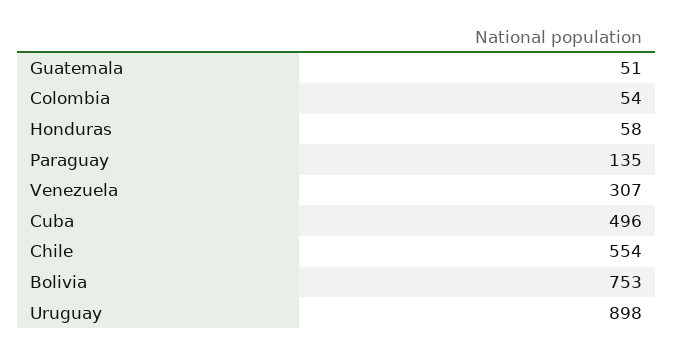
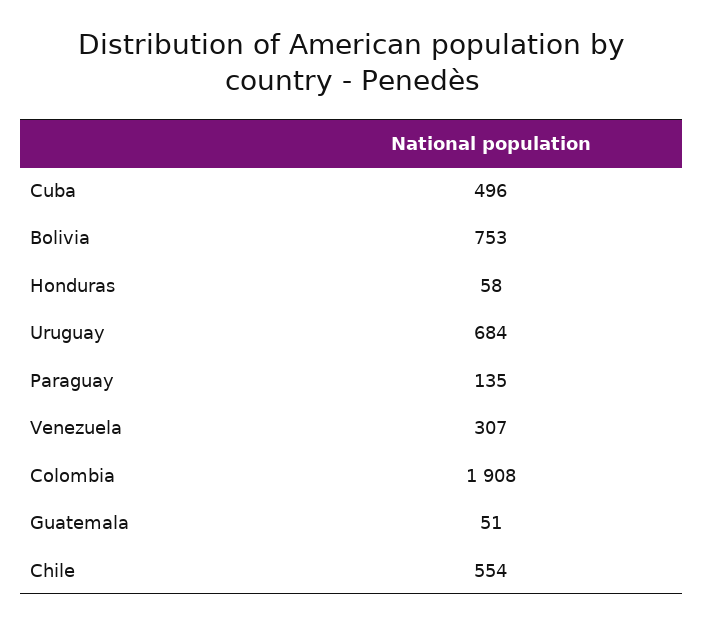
Colombia: 54 -> 1908
Uruguay: 898 -> 684

